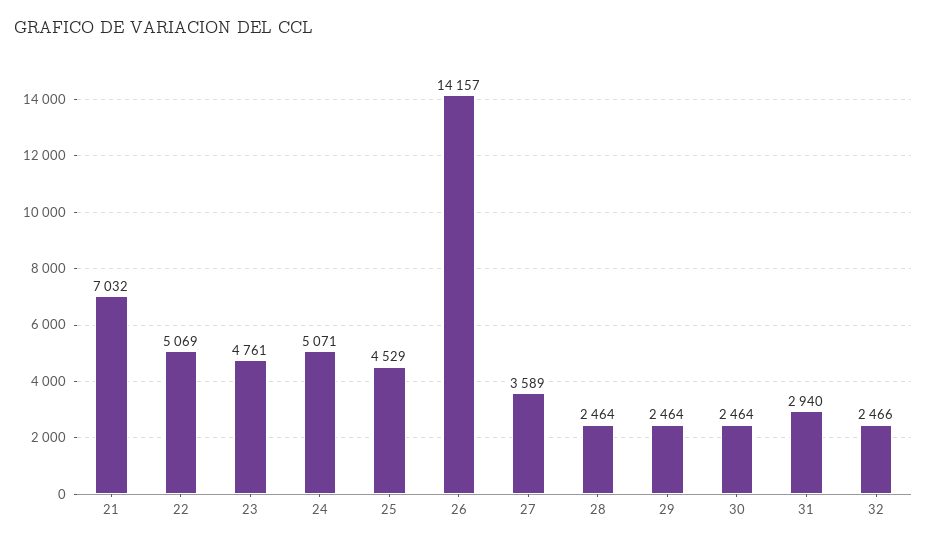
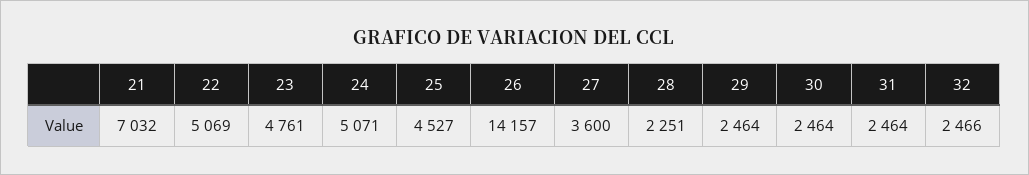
25: 4529 -> 4527
27: 3589 -> 3600
28: 2464 -> 2251
31: 2940 -> 2464

